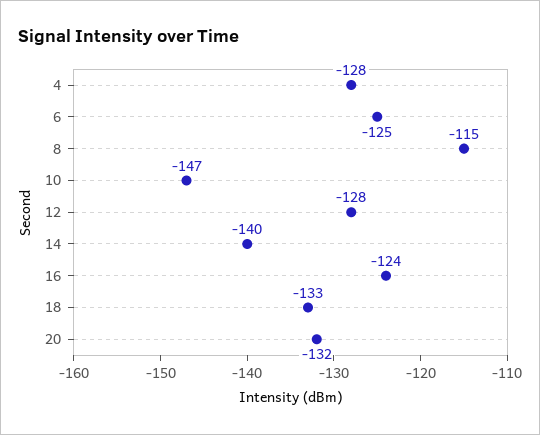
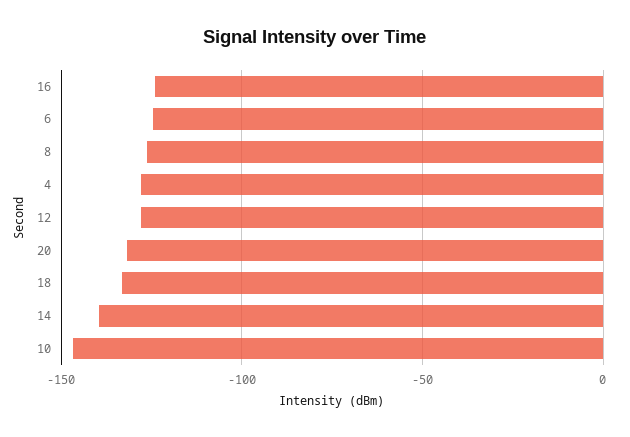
8: -115 -> -125

